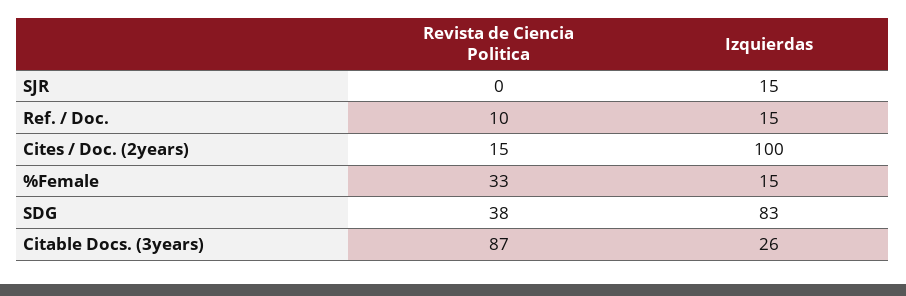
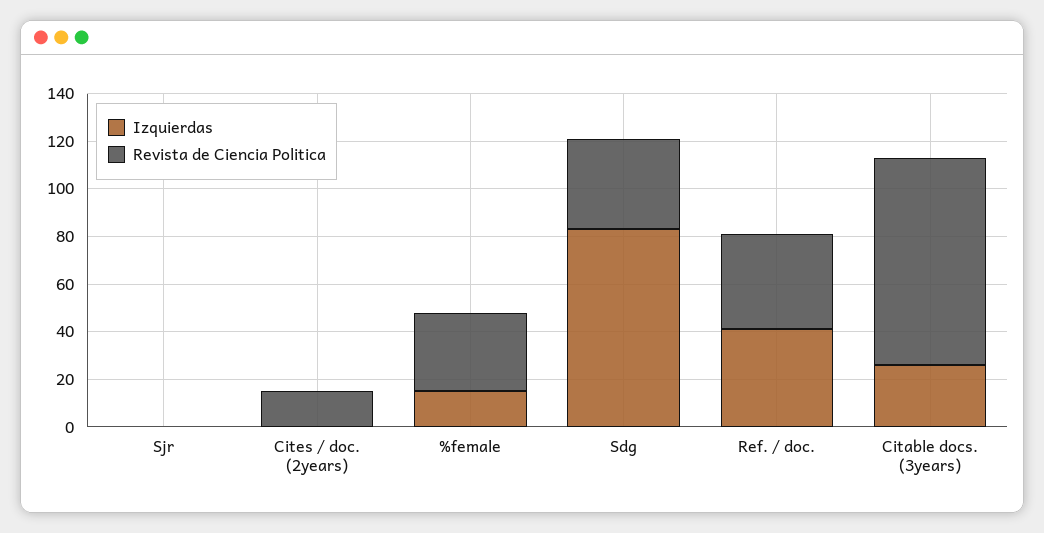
Izquierdas, SJR: 15 -> 0
Revista de Ciencia Politica, Ref. / Doc.: 10 -> 40
Izquierdas, Ref. / Doc.: 15 -> 40
Izquierdas, Cites / Doc. (2years): 100 -> 0

